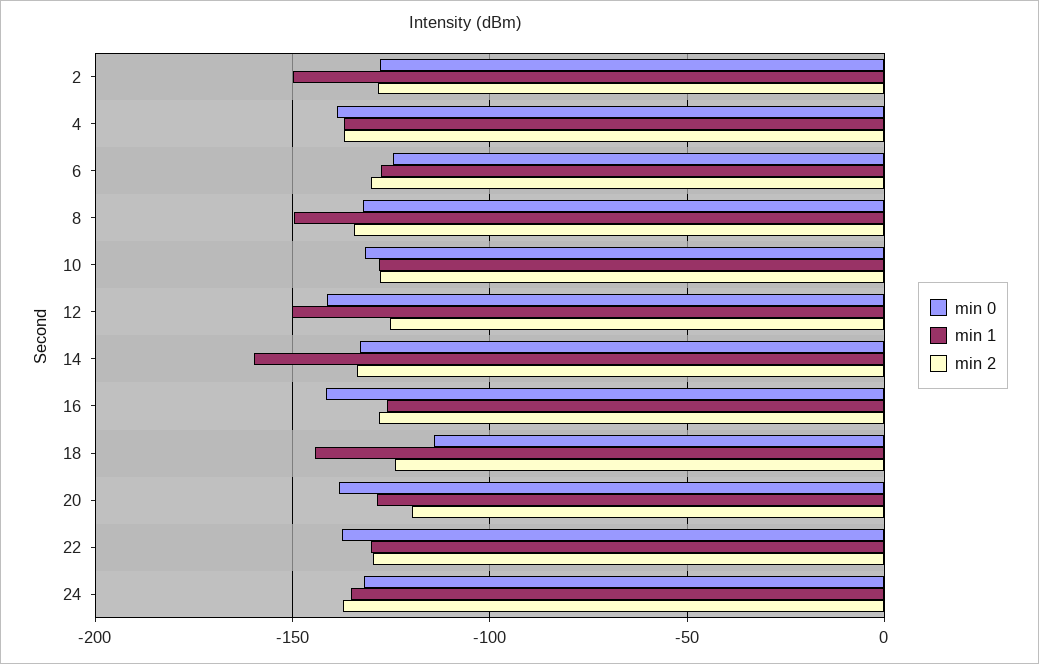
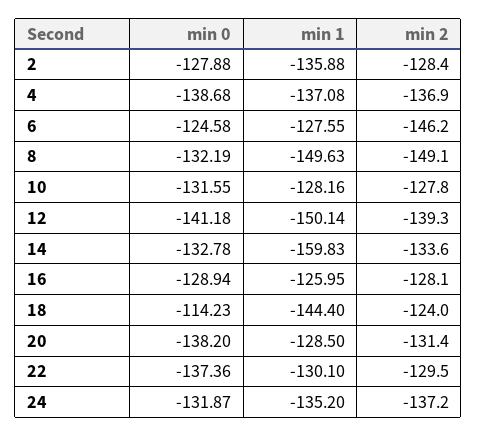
min 1, 2: -150 -> -135.88
min 2, 6: -130 -> -146.2
min 2, 8: -135 -> -149.1
min 2, 12: -125 -> -139.3
min 0, 16: -140 -> -128.94
min 2, 20: -120 -> -131.4

